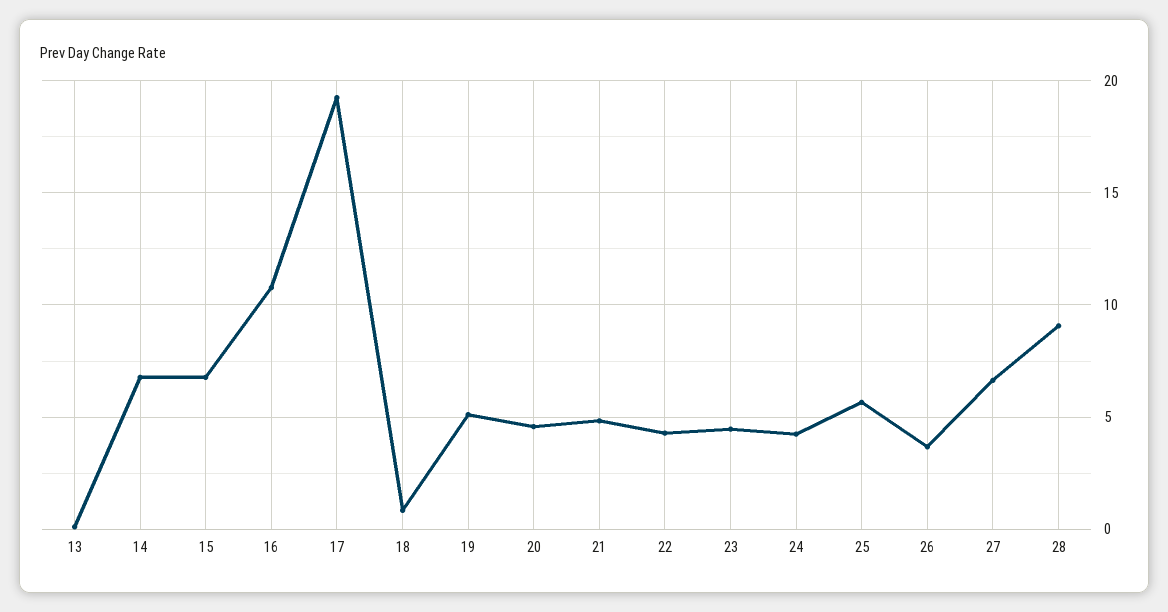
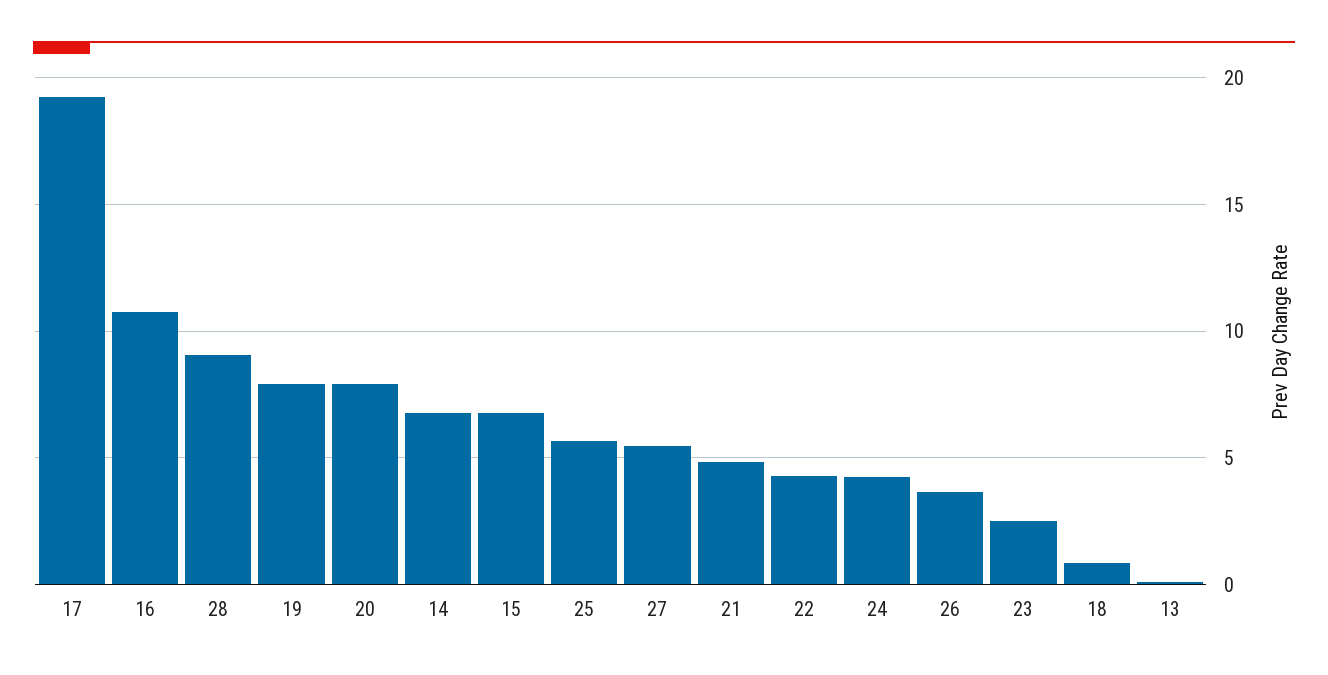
19: 5 -> 8
20: 4.5 -> 8
23: 4.5 -> 2.5
27: 6.5 -> 5.5

